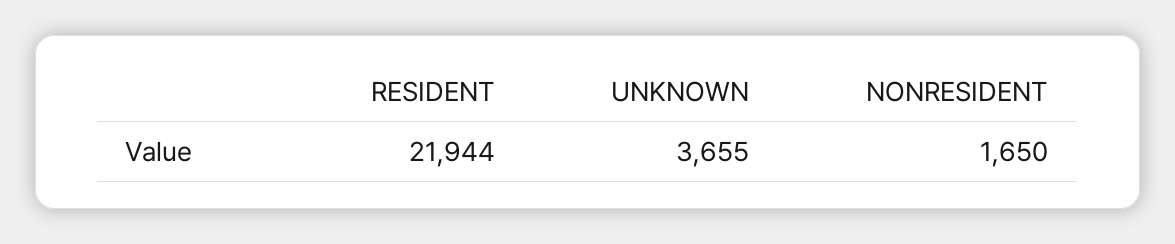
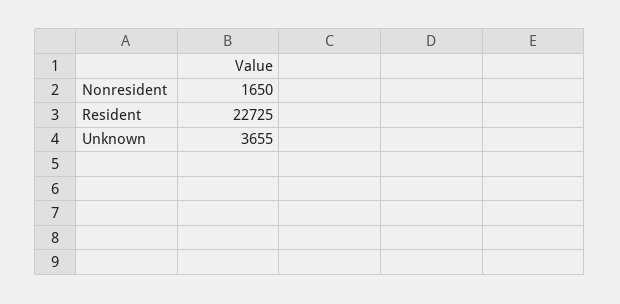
RESIDENT: 21944 -> 22725

